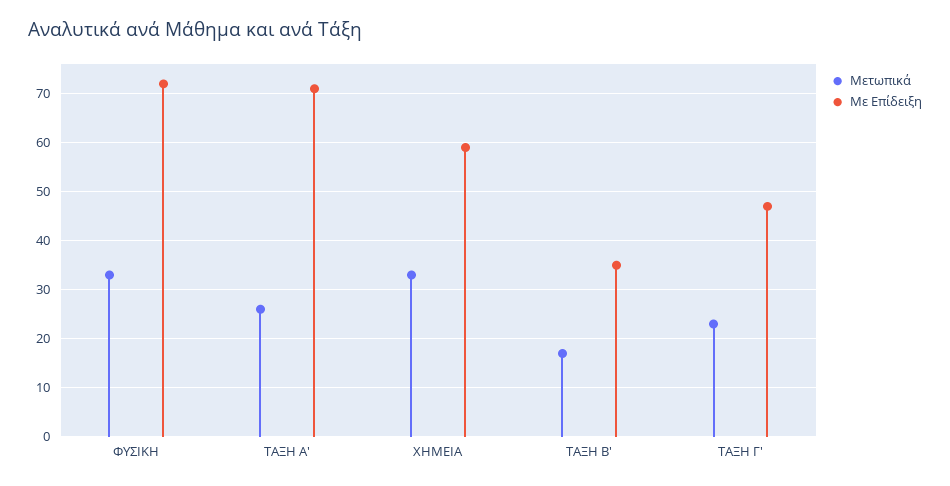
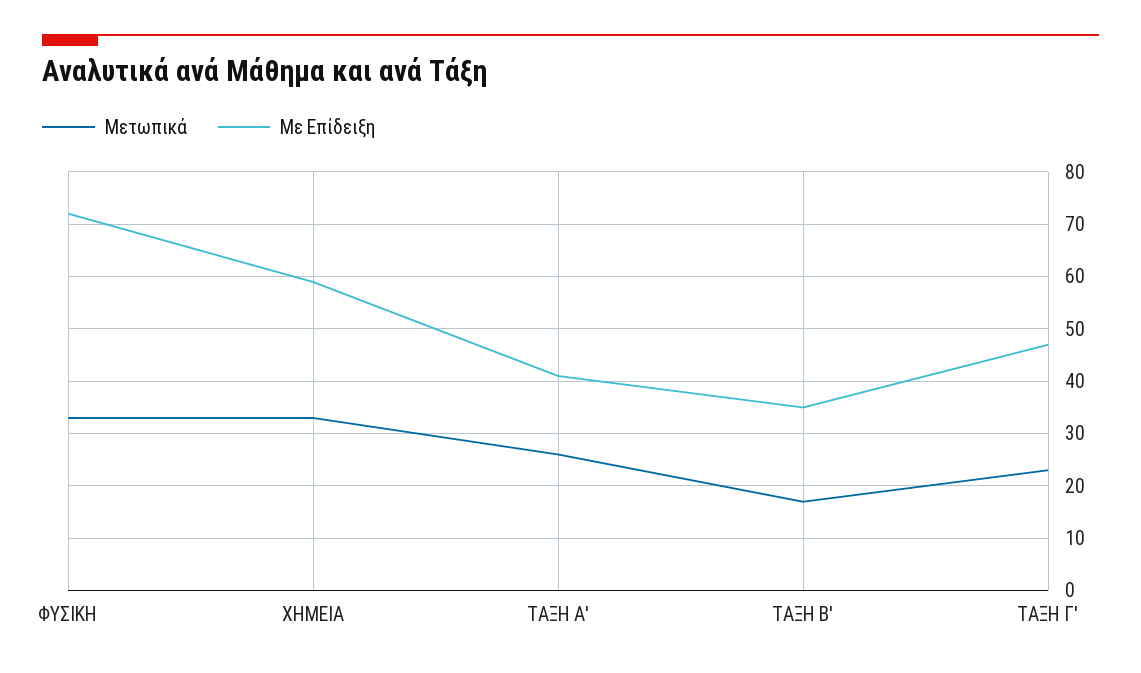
Με Επίδειξη, ΤΑΞΗ Α': 70 -> 40

